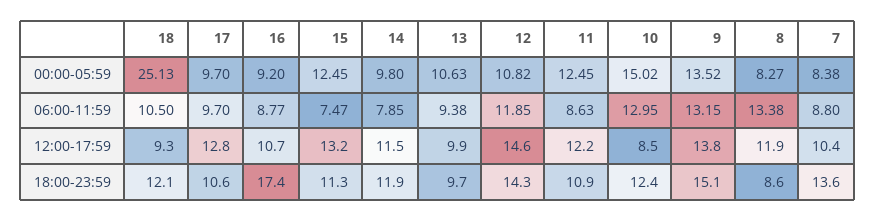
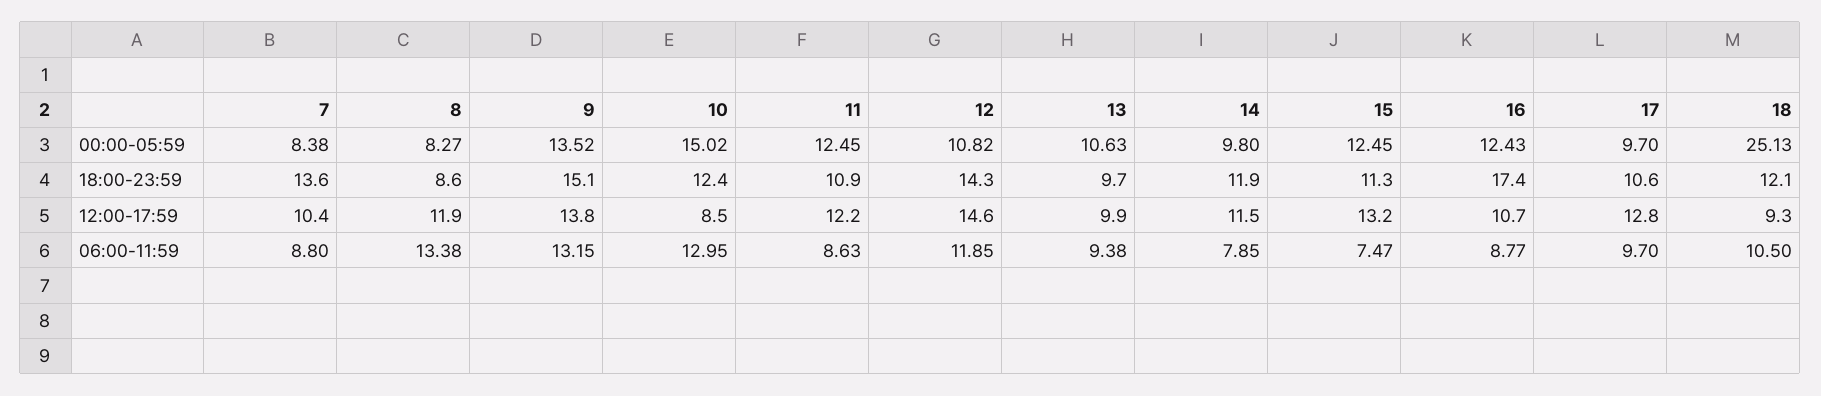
16, 00:00-05:59: 9.2 -> 12.43

